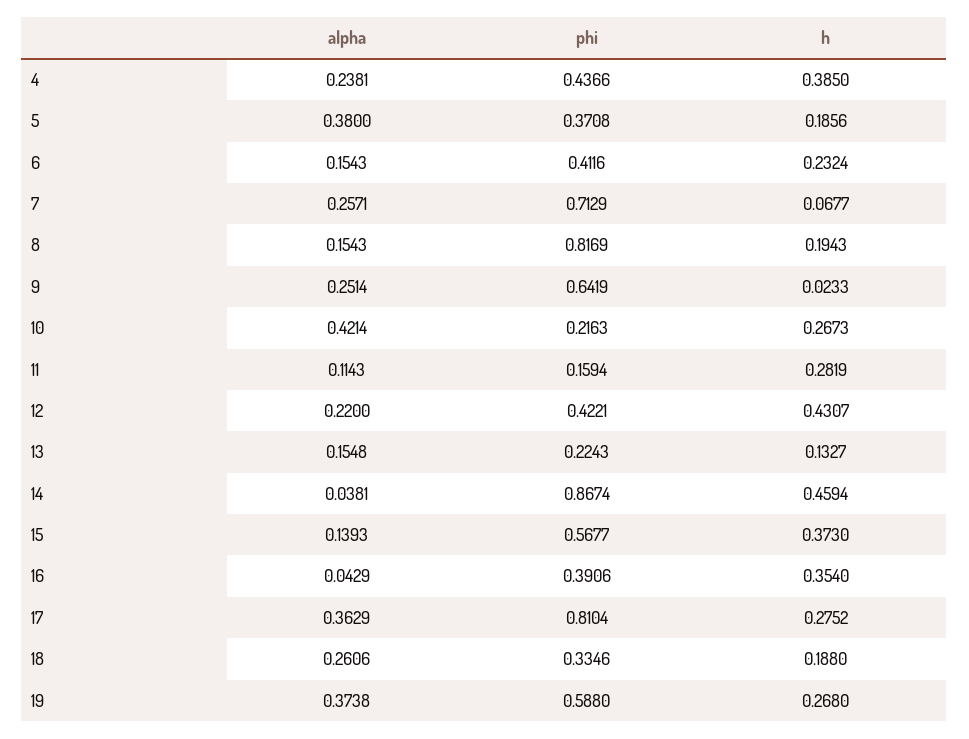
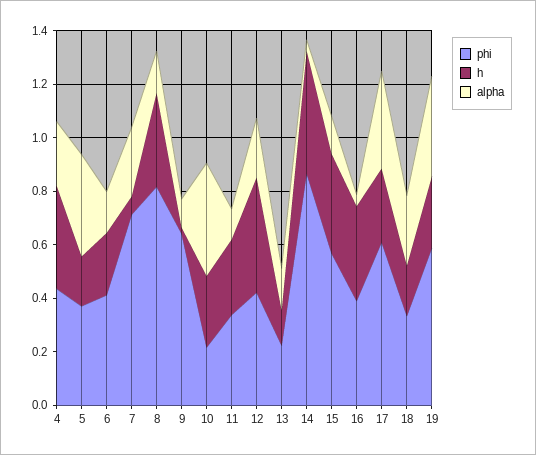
h, 8: 0.1943 -> 0.35
alpha, 9: 0.2514 -> 0.1
phi, 11: 0.1594 -> 0.35
phi, 17: 0.8104 -> 0.6

